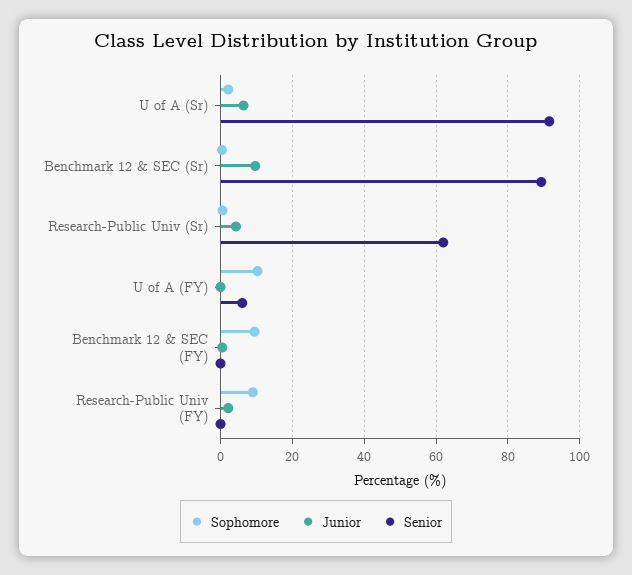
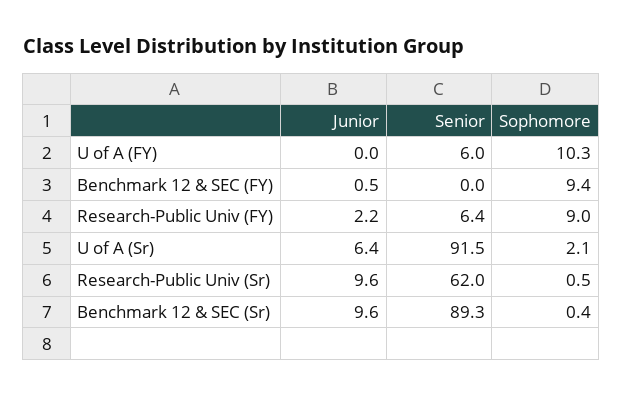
Junior, Research-Public Univ (Sr): 4 -> 9.6
Senior, Research-Public Univ (FY): 0 -> 6.4

